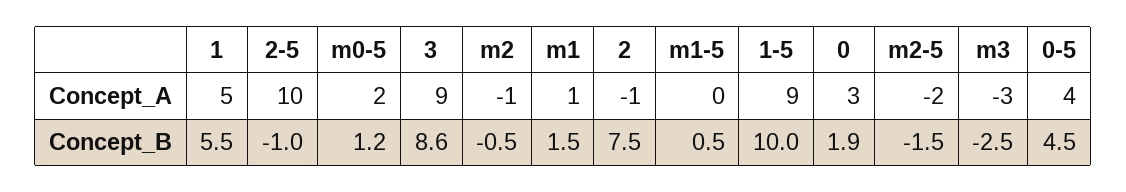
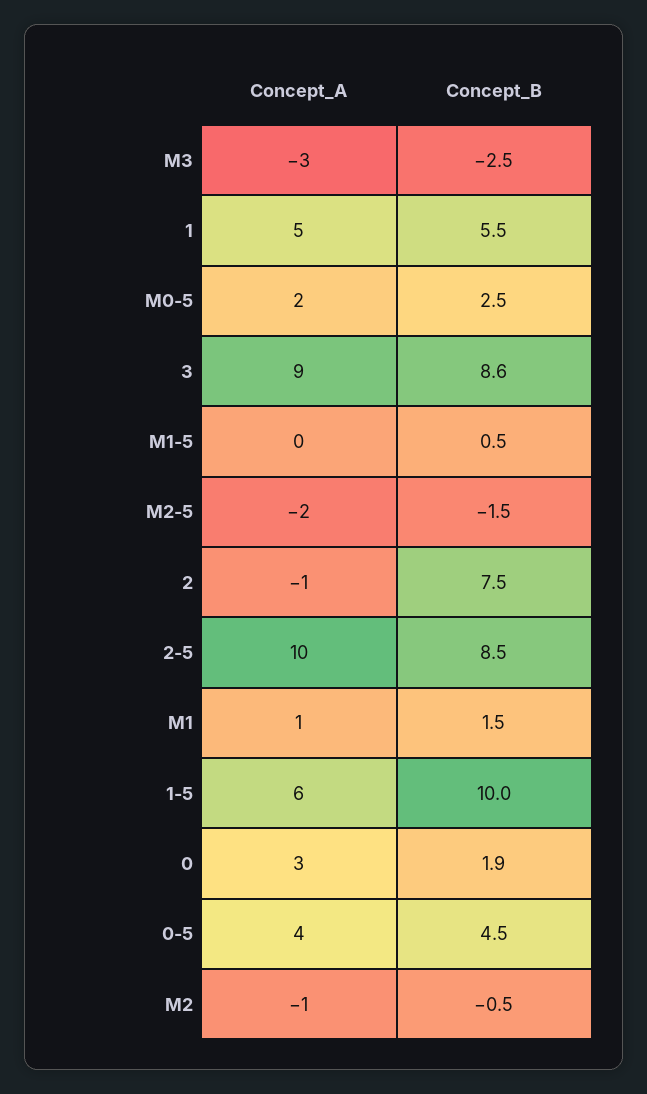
1-5, Concept_A: 9 -> 6
2-5, Concept_B: -1 -> 8.5
m0-5, Concept_B: 1.2 -> 2.5

